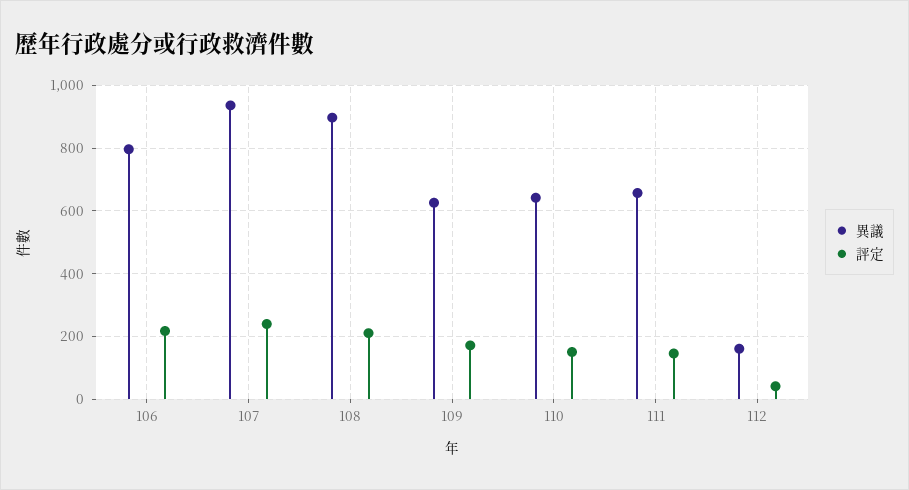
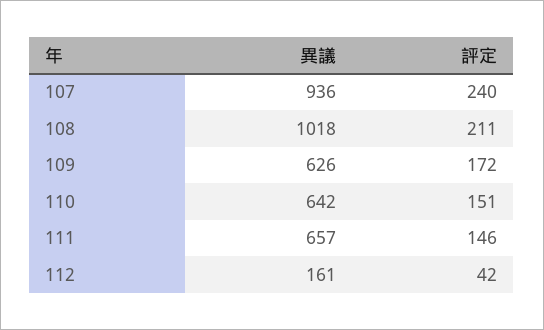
異議, 106: 800 -> none
評定, 106: 220 -> none
異議, 108: 900 -> 1018

